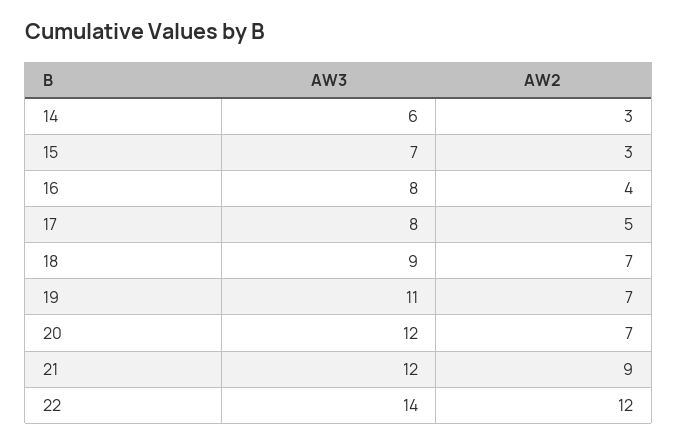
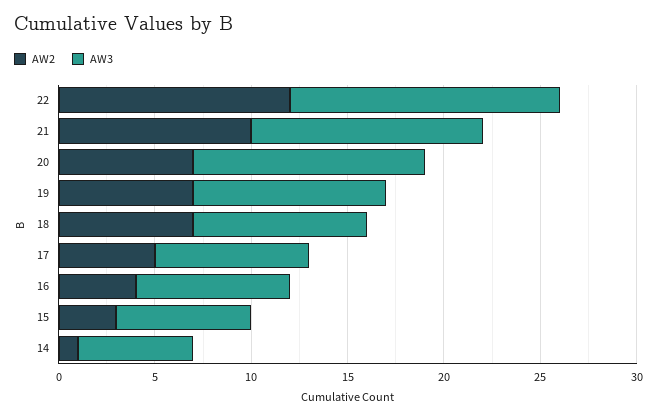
AW2, 14: 3 -> 1
AW3, 19: 11 -> 10
AW2, 21: 9 -> 10

